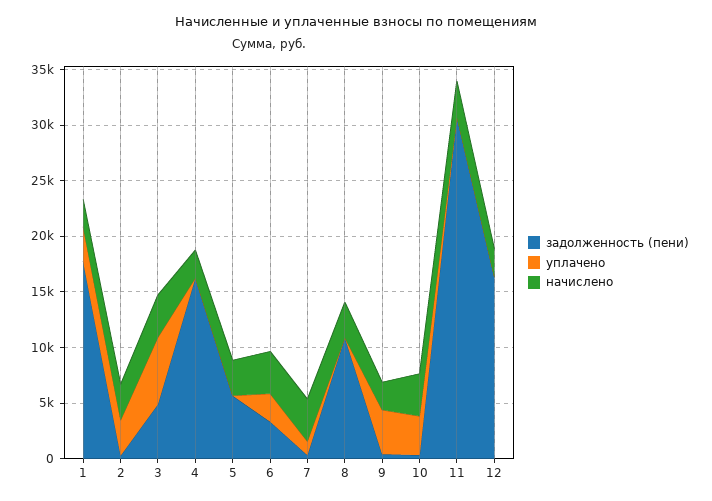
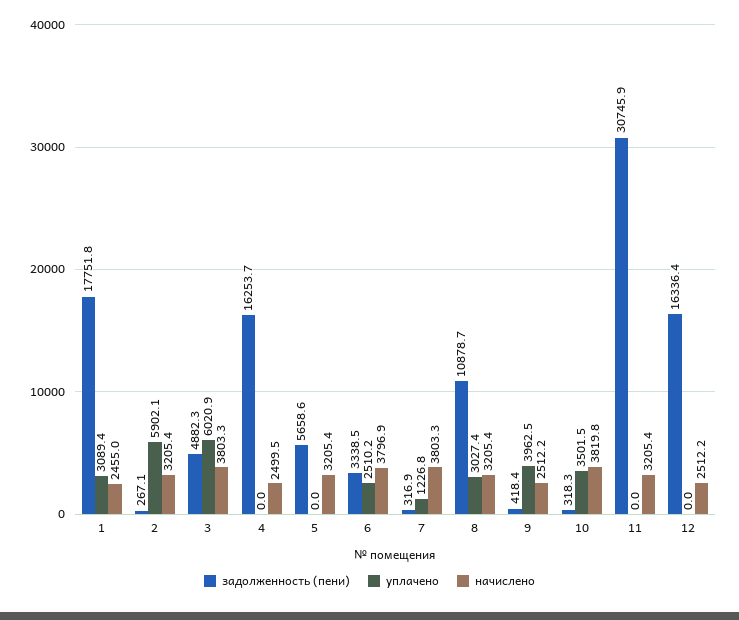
уплачено, 2: 3000 -> 5902.1
уплачено, 8: 0 -> 3027.4

